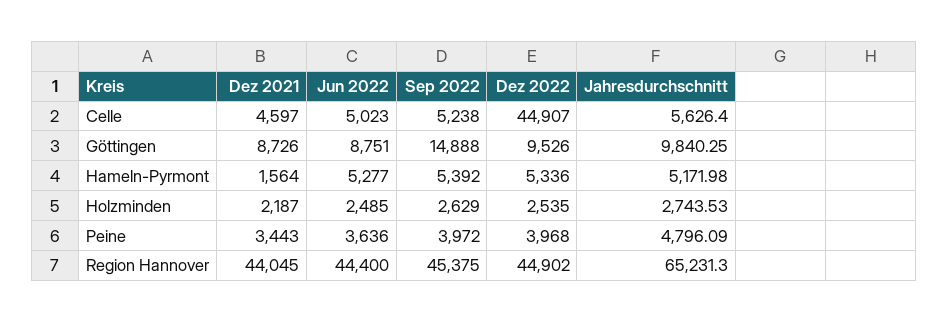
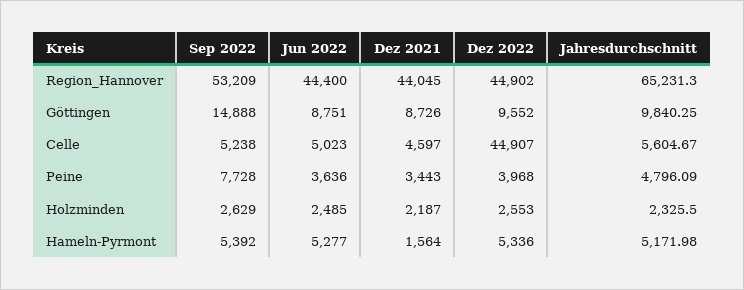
Jahresdurchschnitt, Celle: 5626.4 -> 5604.67
Dez 2022, Göttingen: 9526 -> 9552
Dez 2022, Holzminden: 2535 -> 2553
Jahresdurchschnitt, Holzminden: 2743.53 -> 2325.5
Sep 2022, Peine: 3972 -> 7728
Sep 2022, Region Hannover: 45375 -> 53209

